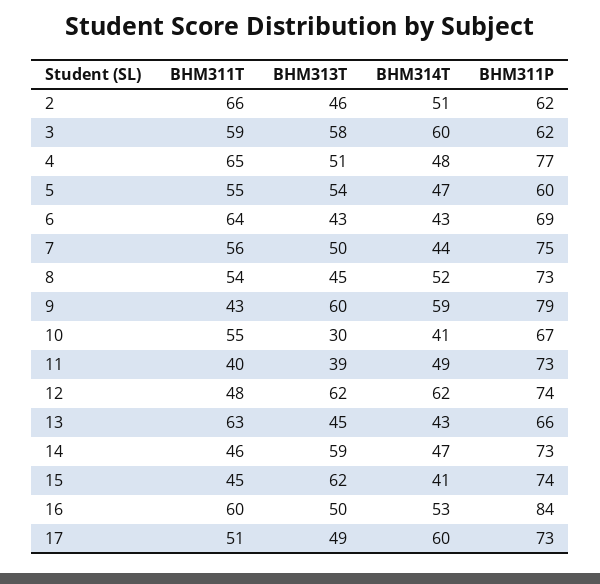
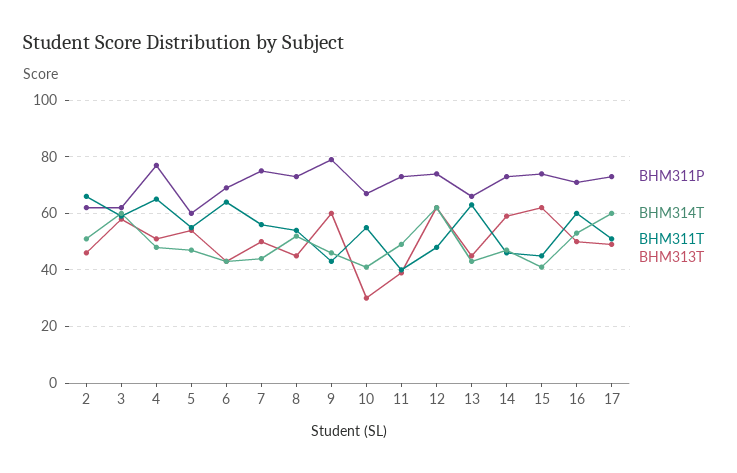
BHM314T, 9: 59 -> 45
BHM311P, 16: 84 -> 70

